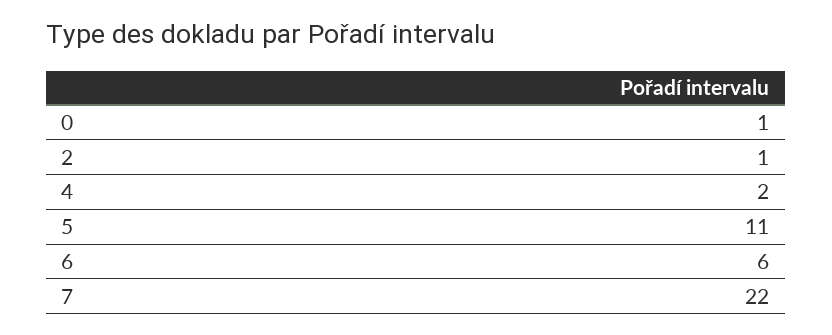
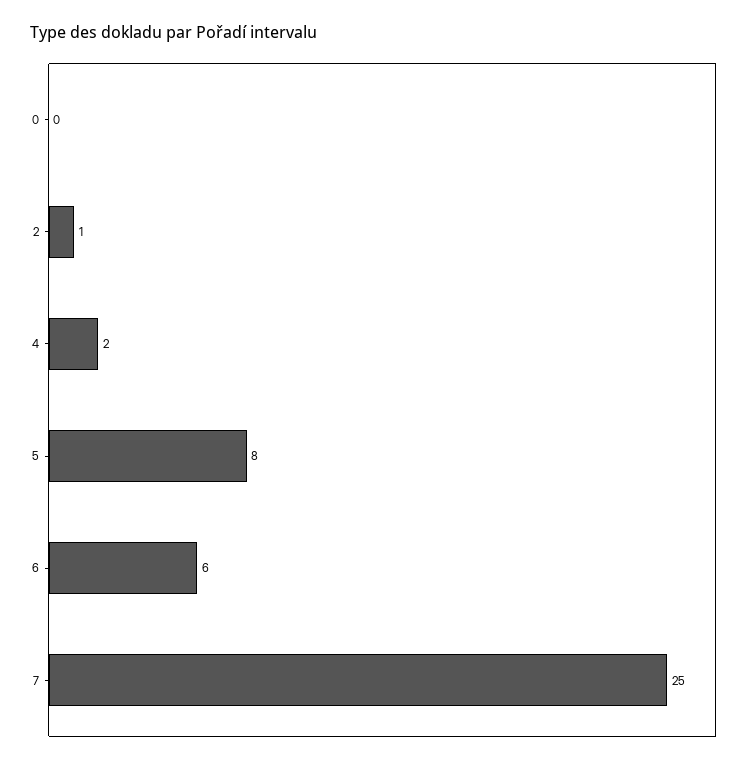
0: 1 -> 0
5: 11 -> 8
7: 22 -> 25

